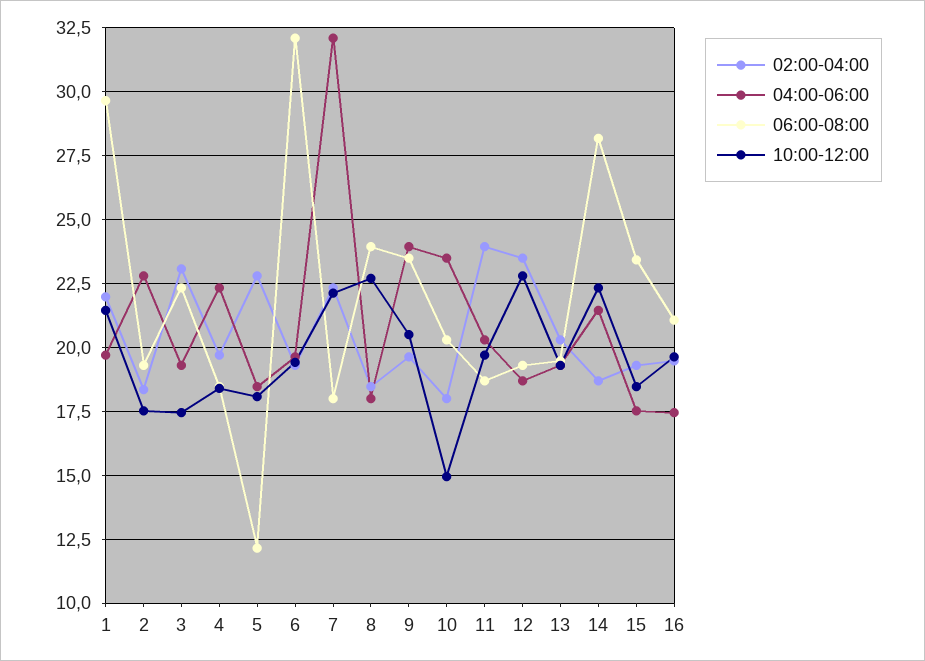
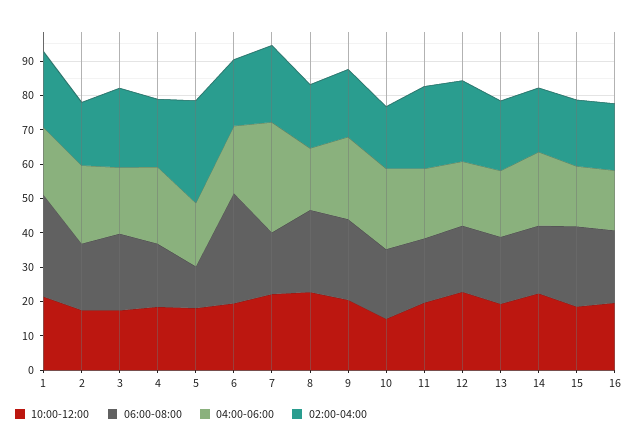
02:00-04:00, 5: 22.75 -> 30
06:00-08:00, 14: 28.25 -> 20

